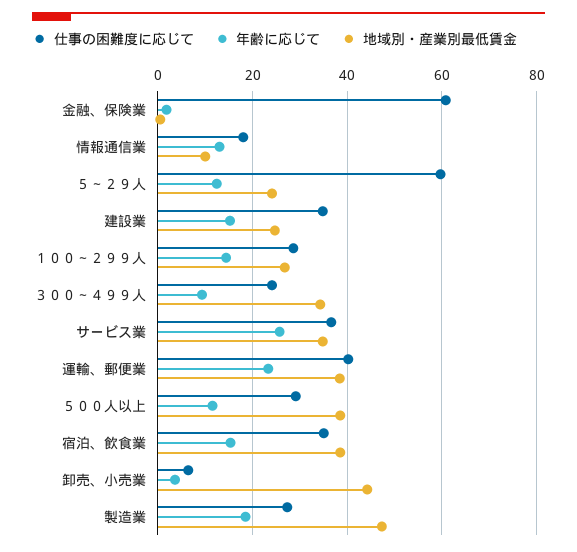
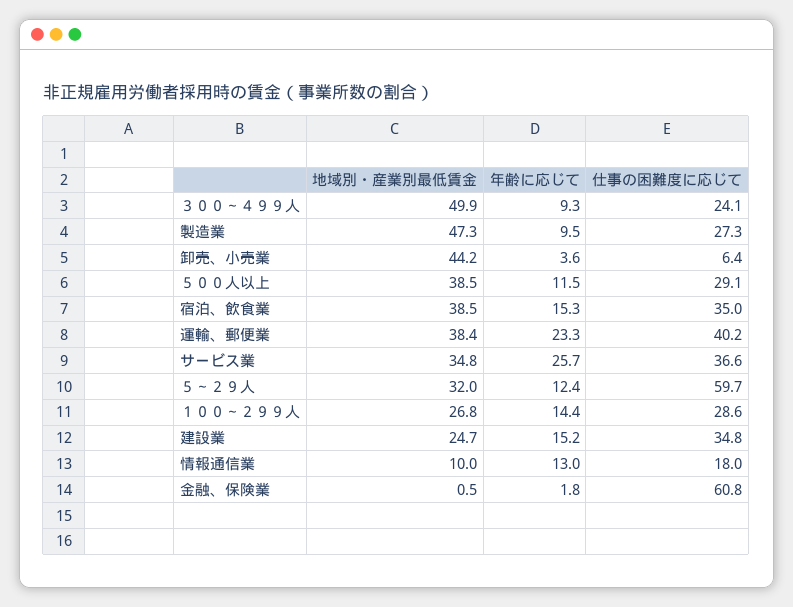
地域別・産業別最低賃金, ５～２９人: 24 -> 32
地域別・産業別最低賃金, ３００～４９９人: 34 -> 49.9
年齢に応じて, 製造業: 18 -> 9.5

